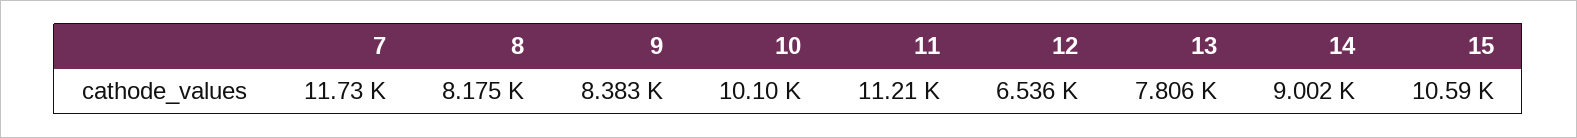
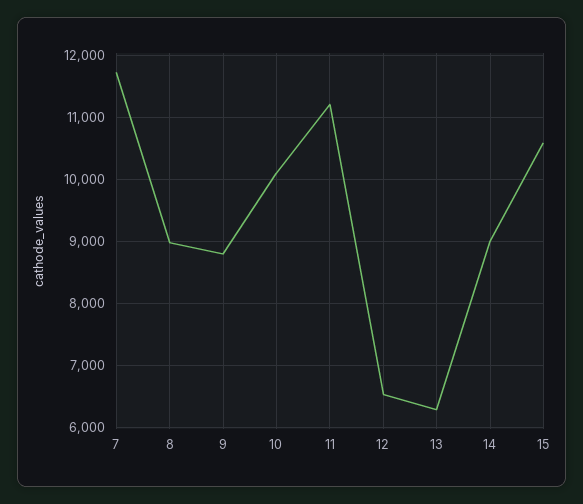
8: 8175 -> 9000
9: 8383 -> 8800
13: 7806 -> 6300

